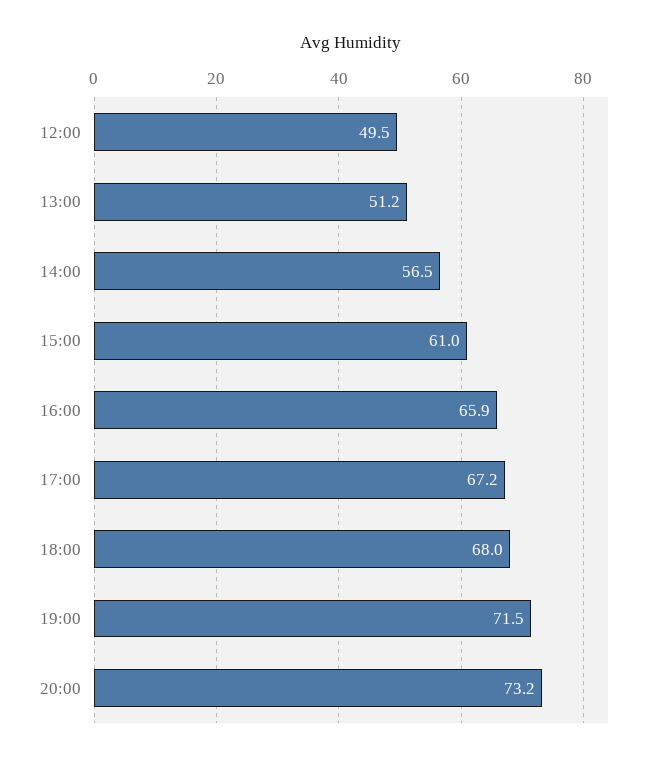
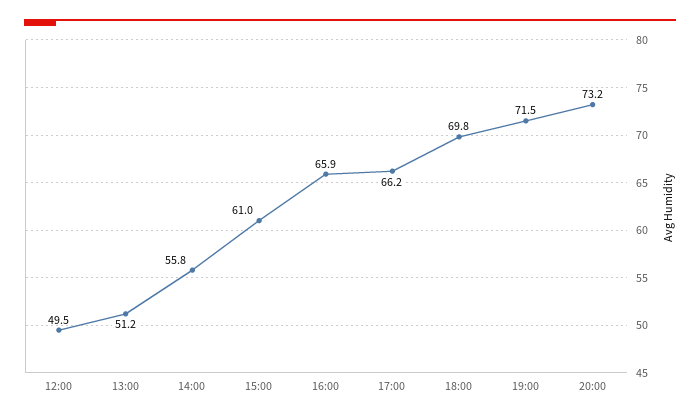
14:00: 56.5 -> 55.8
17:00: 67.2 -> 66.2
18:00: 68 -> 69.8

